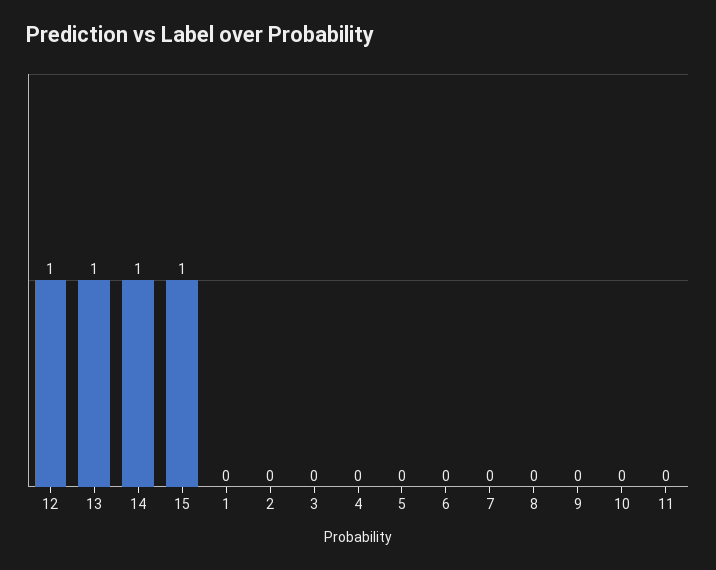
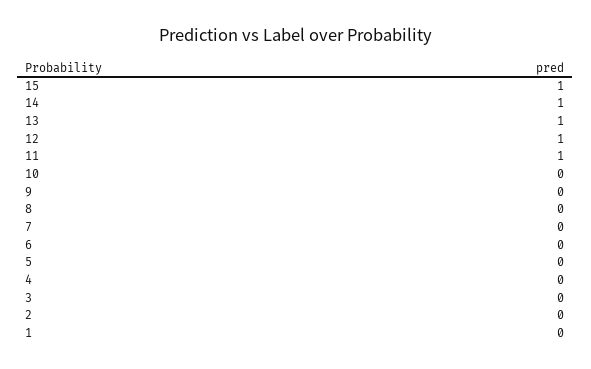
11: 0 -> 1

